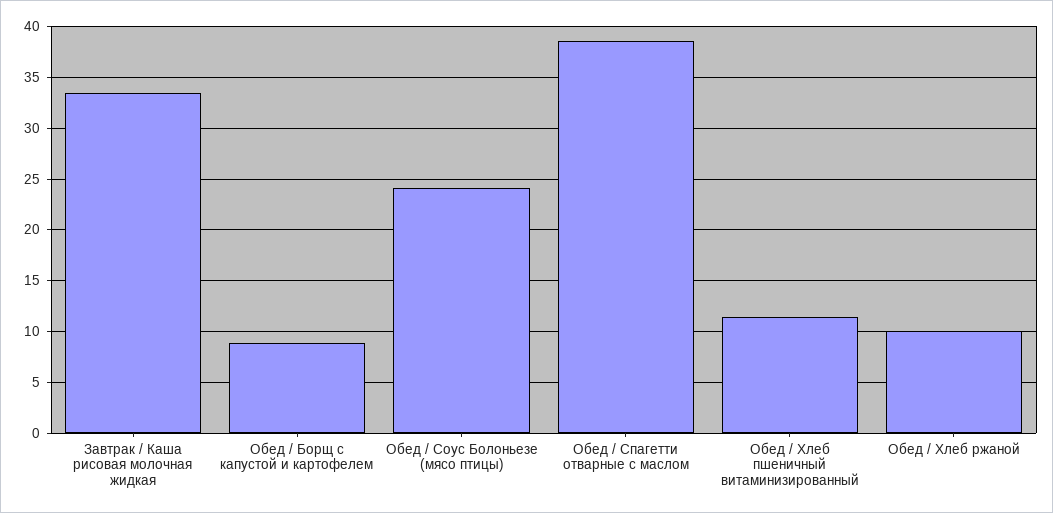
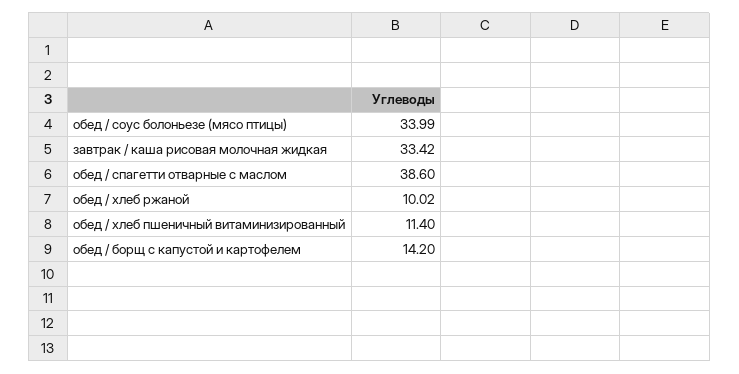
Обед / Борщ с капустой и картофелем: 9 -> 14.2
Обед / Соус Болоньезе (мясо птицы): 24 -> 33.99

